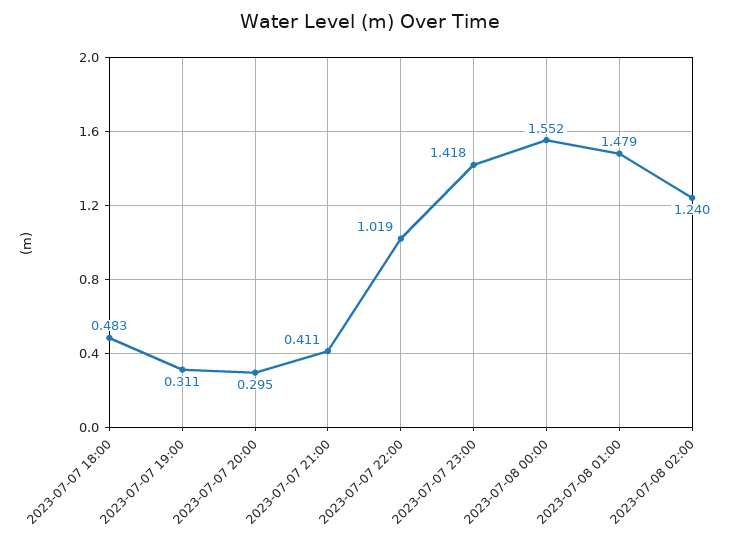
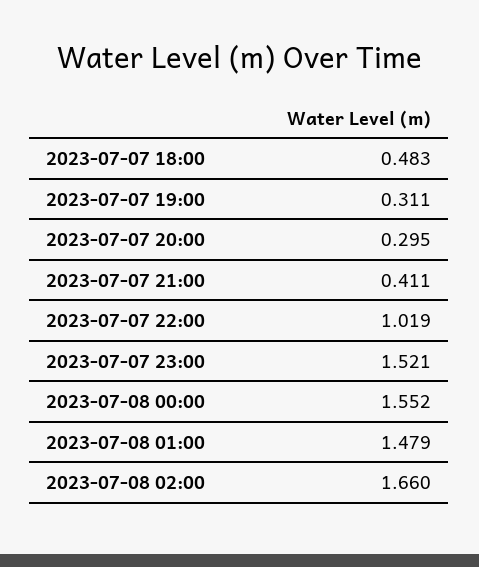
2023-07-07 23:00: 1.418 -> 1.521
2023-07-08 02:00: 1.24 -> 1.66

